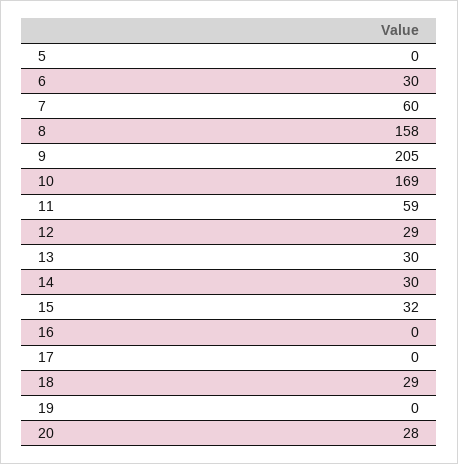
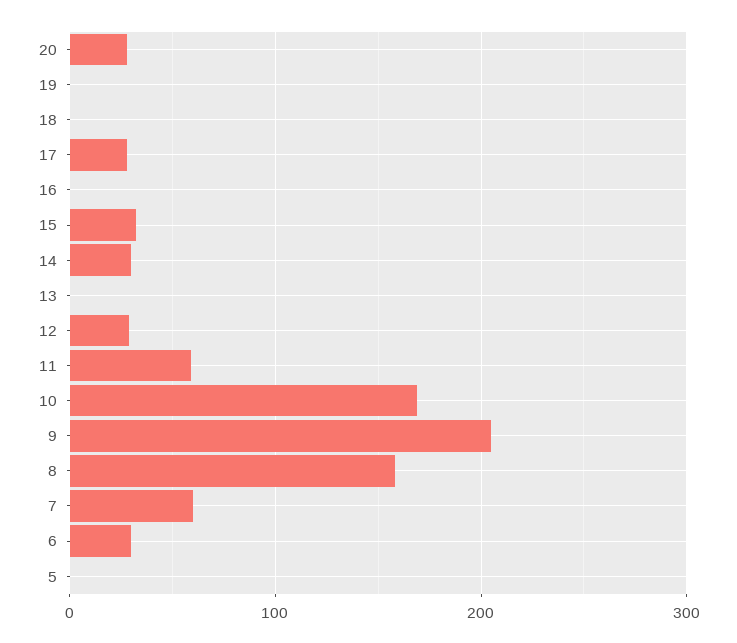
13: 30 -> 0
17: 0 -> 30
18: 29 -> 0

